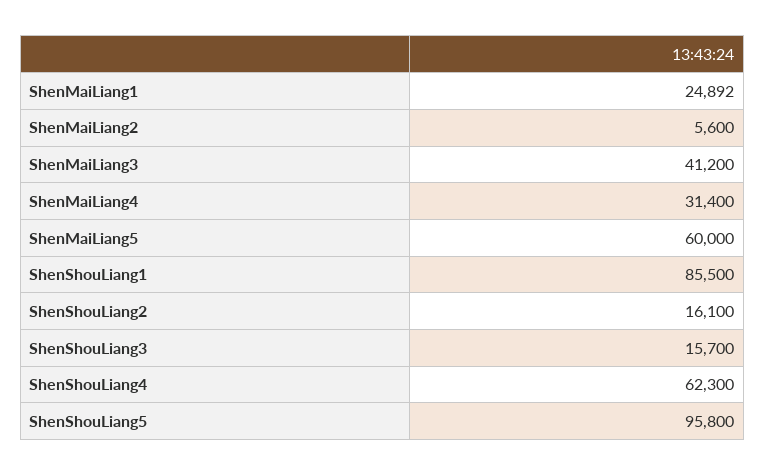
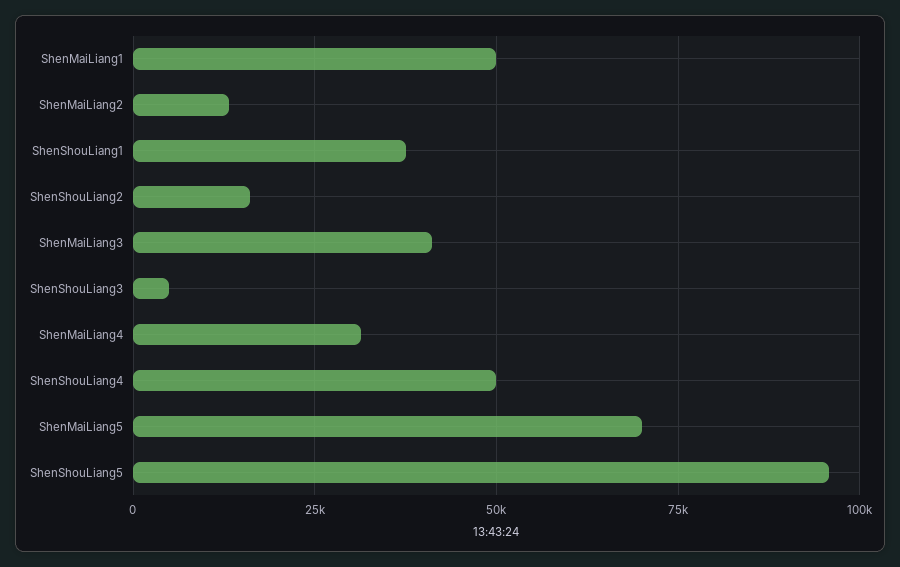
ShenMaiLiang1: 24892 -> 50000
ShenMaiLiang2: 5600 -> 12500
ShenMaiLiang5: 60000 -> 70000
ShenShouLiang1: 85500 -> 37500
ShenShouLiang3: 15700 -> 5000
ShenShouLiang4: 62300 -> 50000

